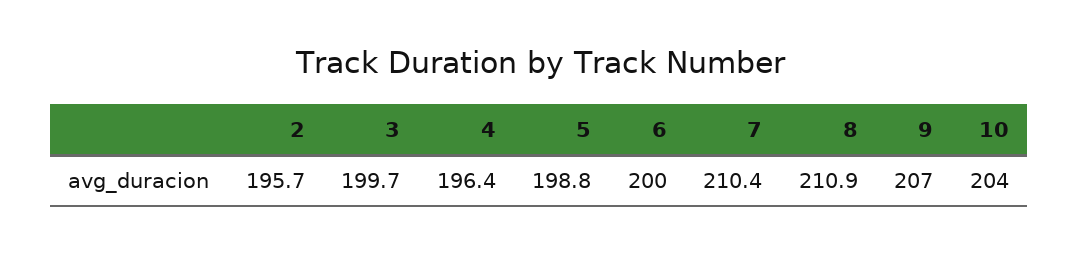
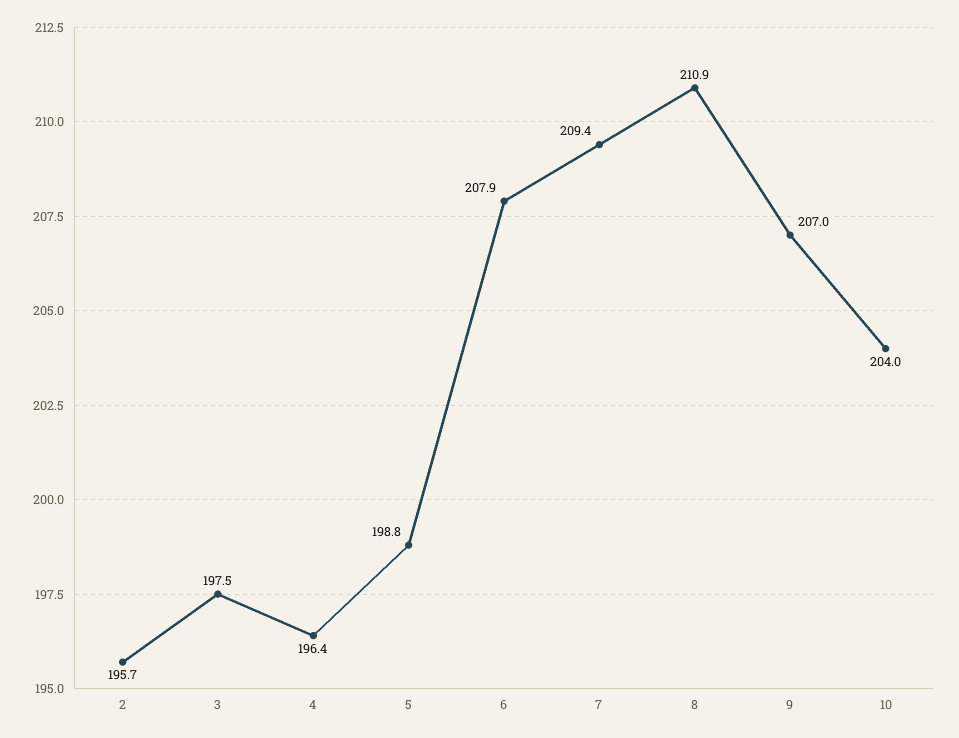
3: 199.7 -> 197.5
6: 200 -> 207.9
7: 210.4 -> 209.4

